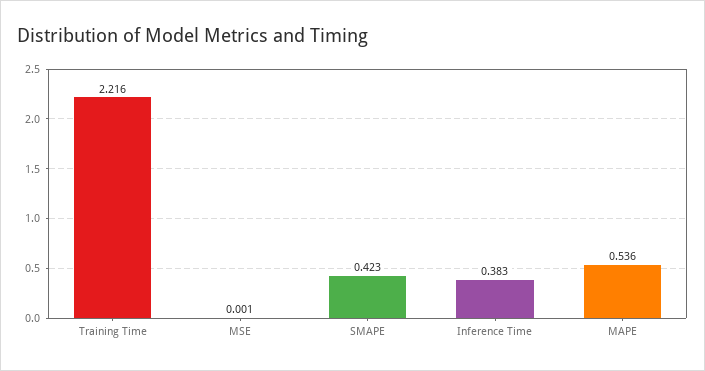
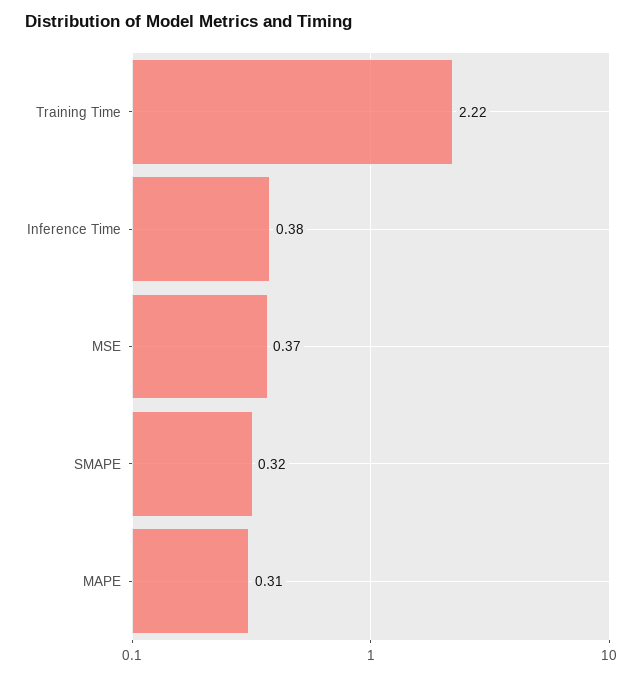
MSE: 0.001 -> 0.37
SMAPE: 0.423 -> 0.32
MAPE: 0.536 -> 0.31

